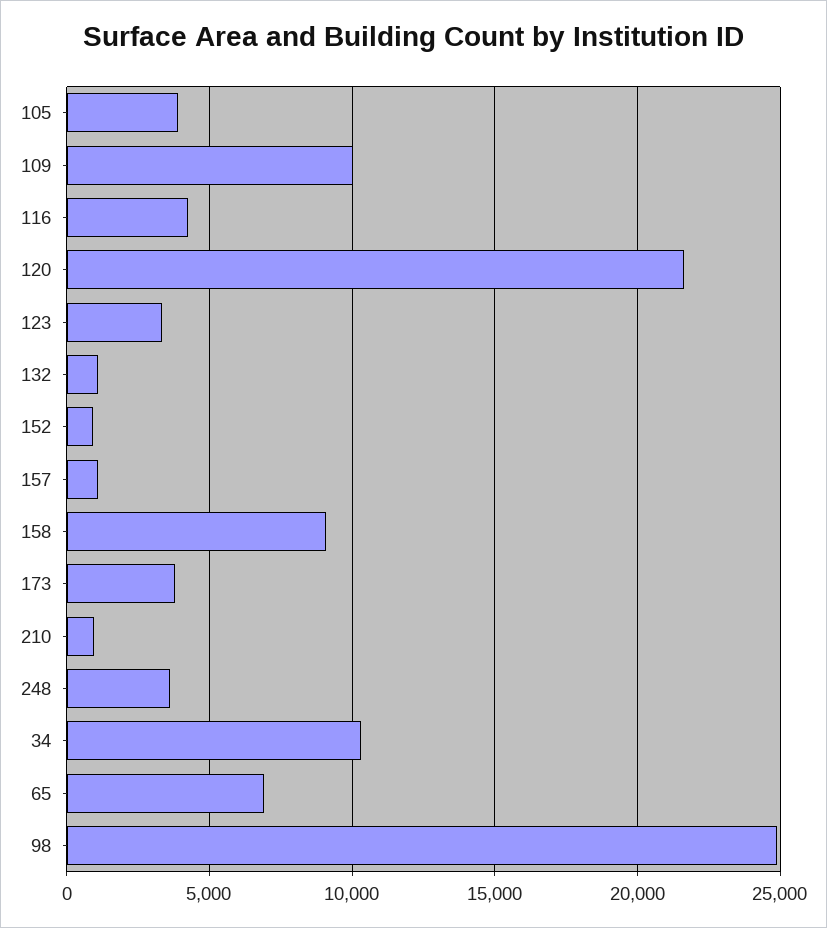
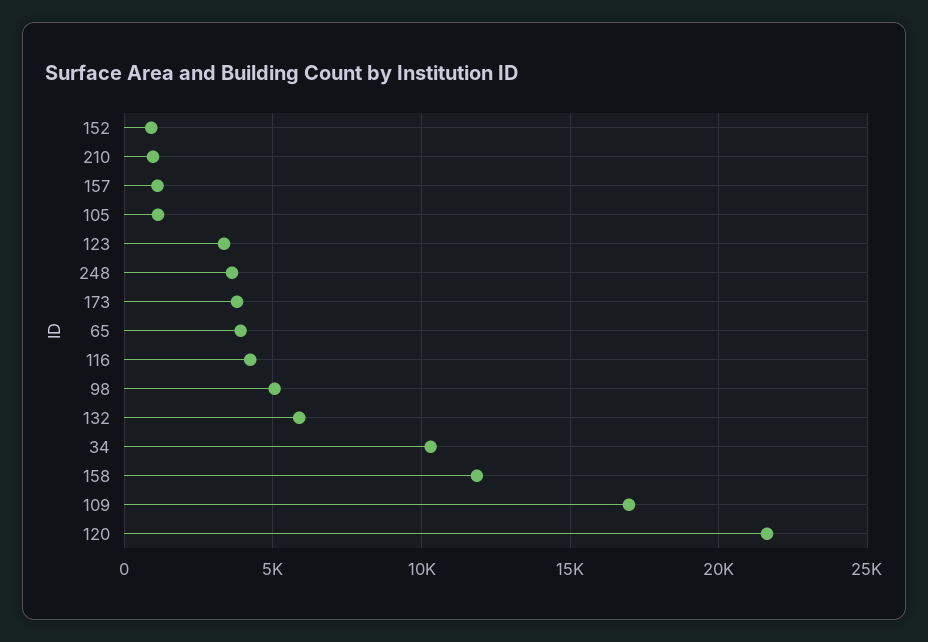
105: 4000 -> 1000
109: 10000 -> 17000
132: 1000 -> 6000
158: 9000 -> 12000
65: 7000 -> 4000
98: 25000 -> 5000

